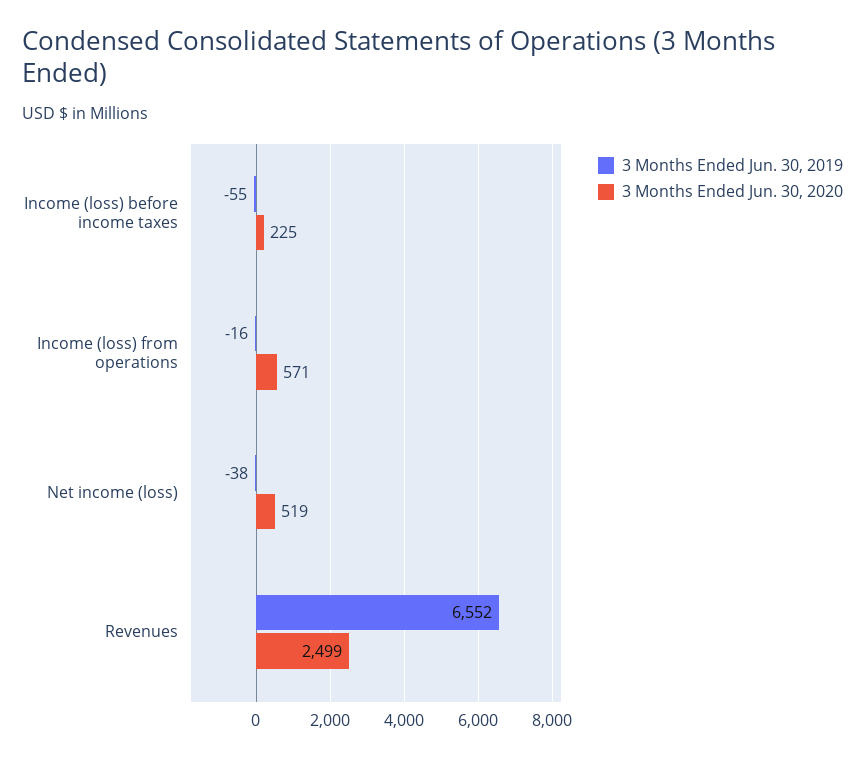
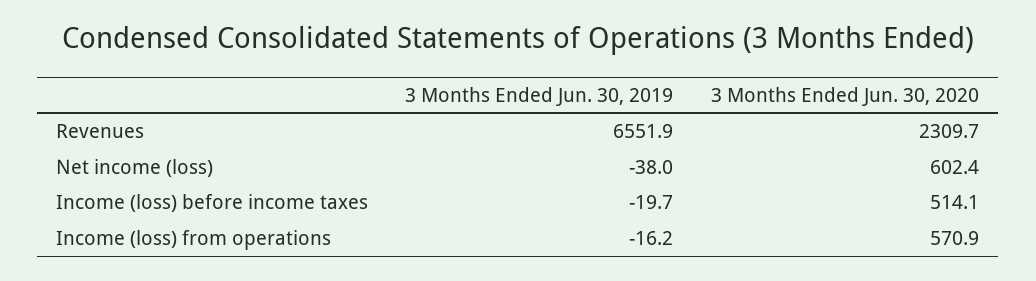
3 Months Ended Jun. 30, 2019, Income (loss) before income taxes: -55 -> -19.7
3 Months Ended Jun. 30, 2020, Income (loss) before income taxes: 225 -> 514.1
3 Months Ended Jun. 30, 2020, Net income (loss): 519 -> 602.4
3 Months Ended Jun. 30, 2020, Revenues: 2499 -> 2309.7

